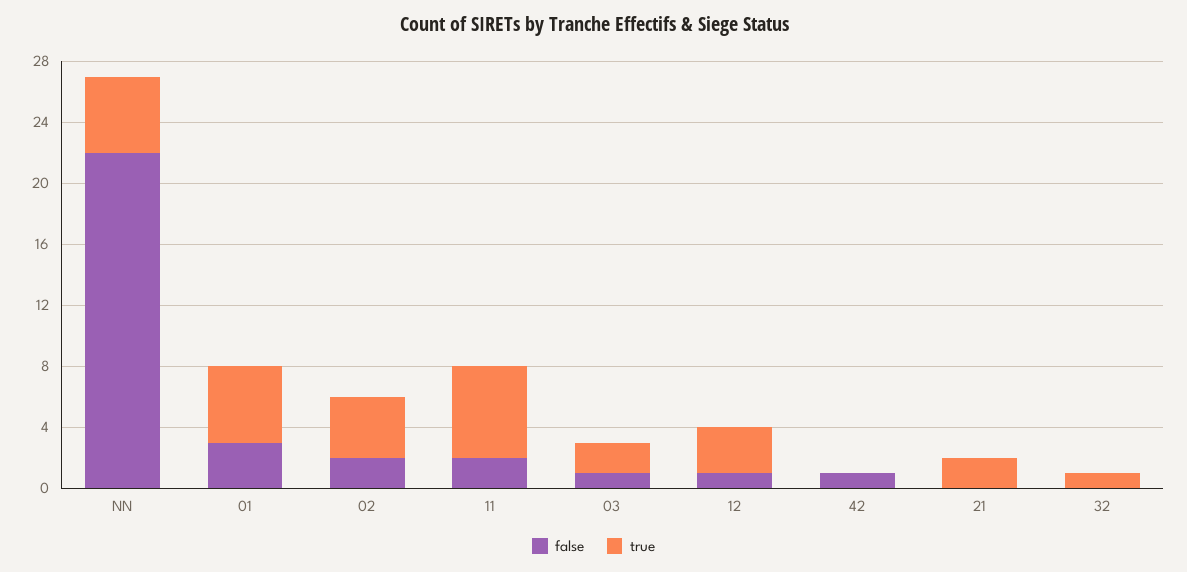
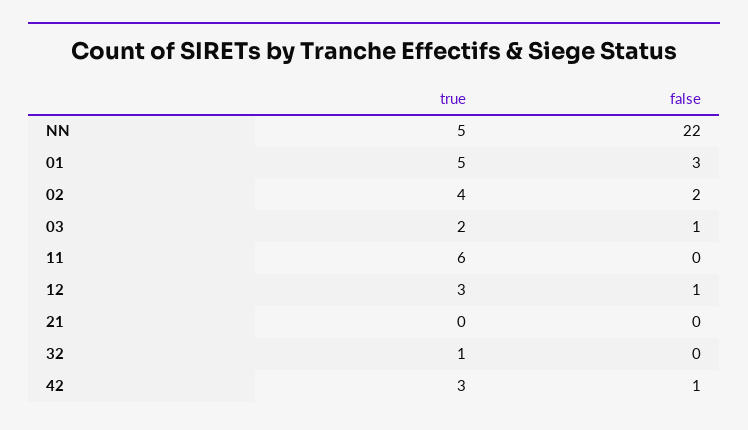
false, 11: 2 -> 0
true, 42: 0 -> 3
true, 21: 2 -> 0

